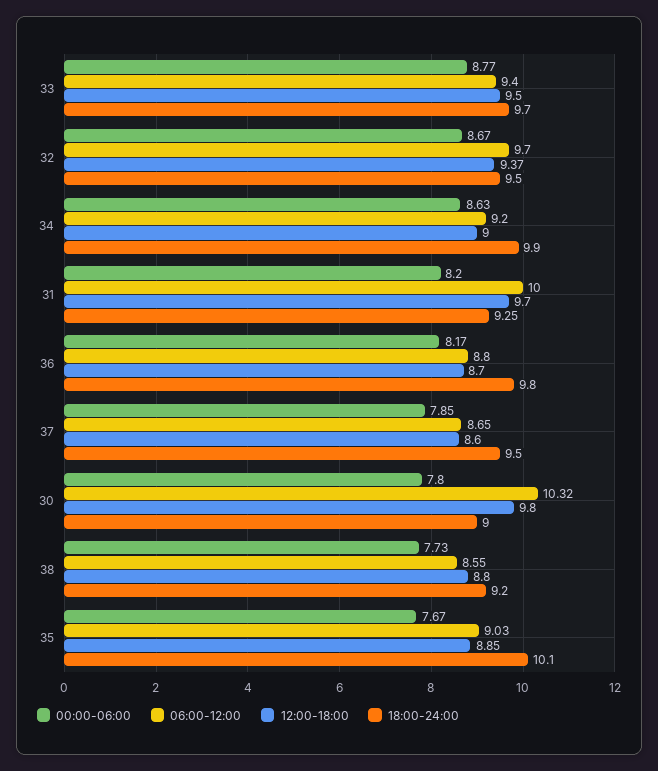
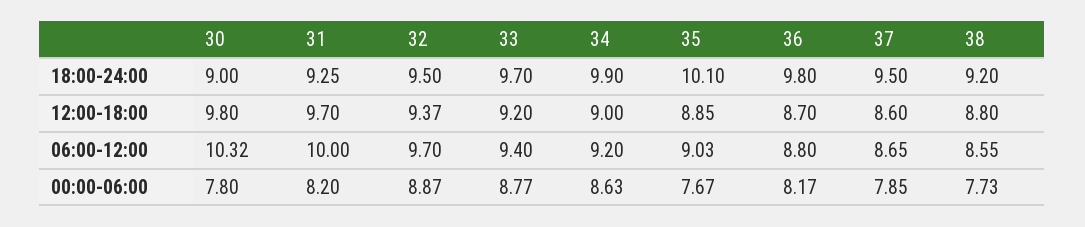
12:00-18:00, 33: 9.5 -> 9.2
00:00-06:00, 32: 8.67 -> 8.87

